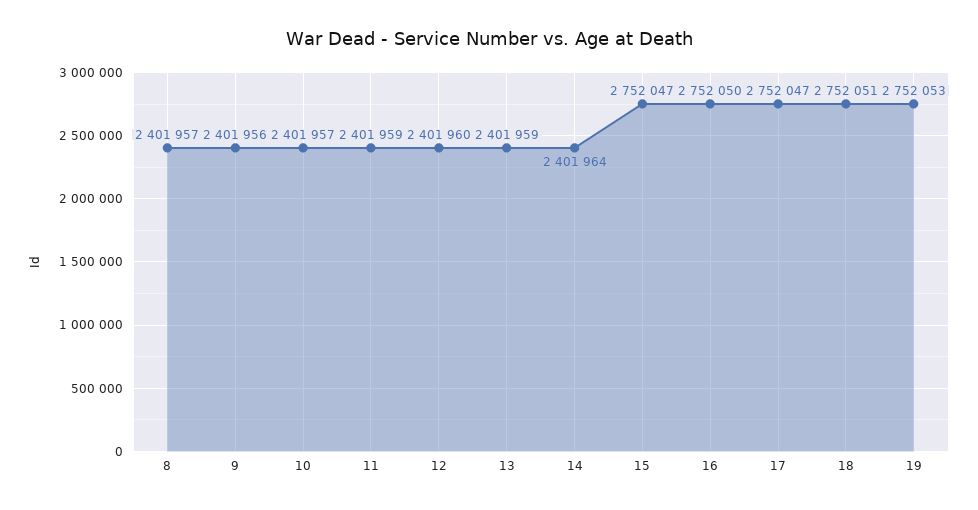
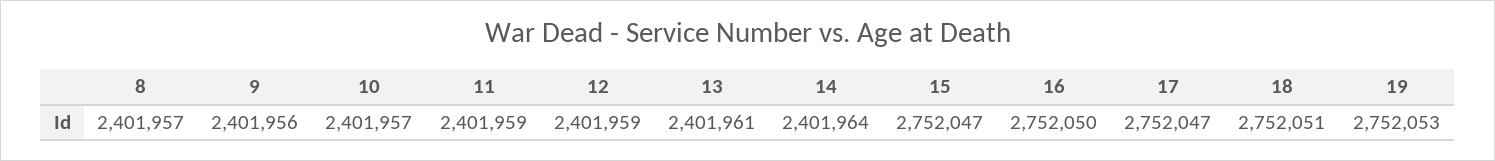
12: 2401960 -> 2401959
13: 2401959 -> 2401961

